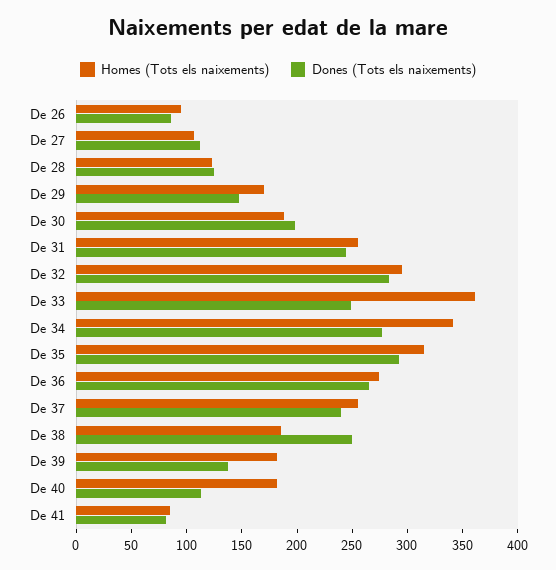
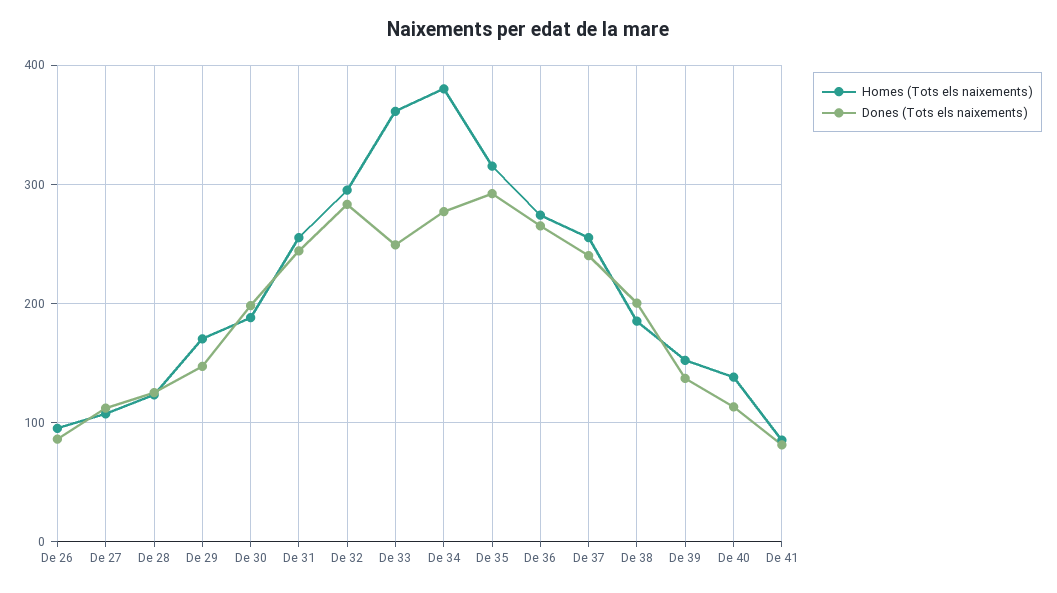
Homes (Tots els naixements), De 34: 340 -> 380
Dones (Tots els naixements), De 38: 250 -> 200
Homes (Tots els naixements), De 39: 180 -> 150
Homes (Tots els naixements), De 40: 180 -> 140

